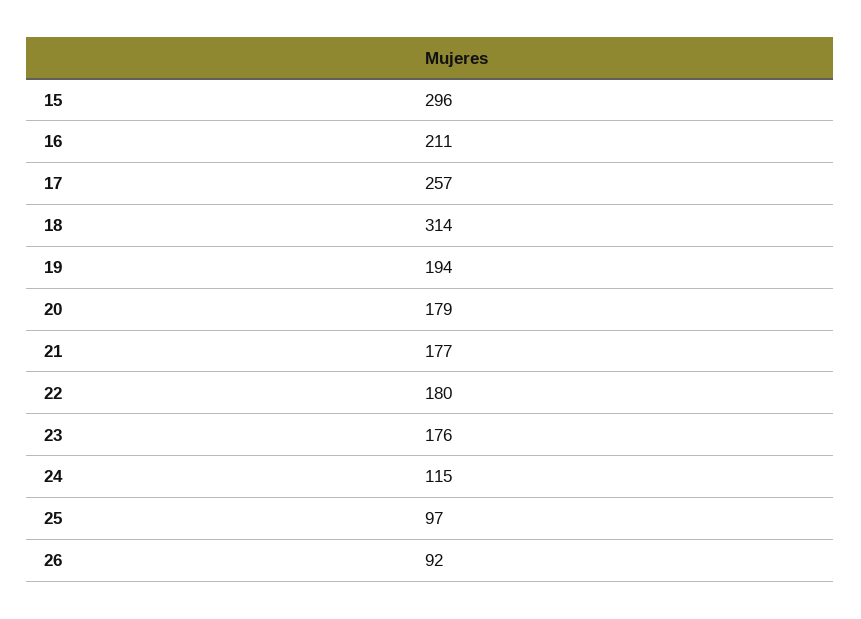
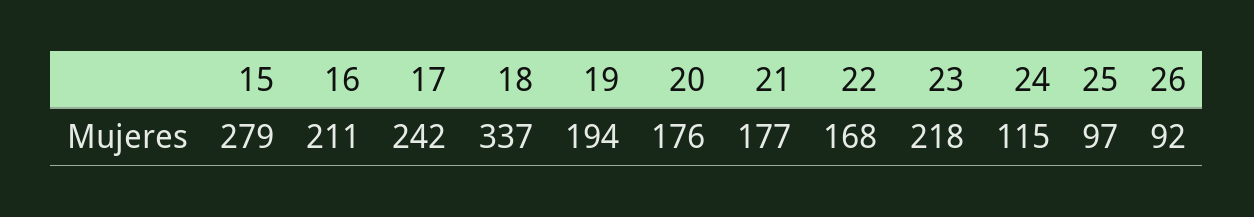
15: 296 -> 279
17: 257 -> 242
18: 314 -> 337
20: 179 -> 176
22: 180 -> 168
23: 176 -> 218

